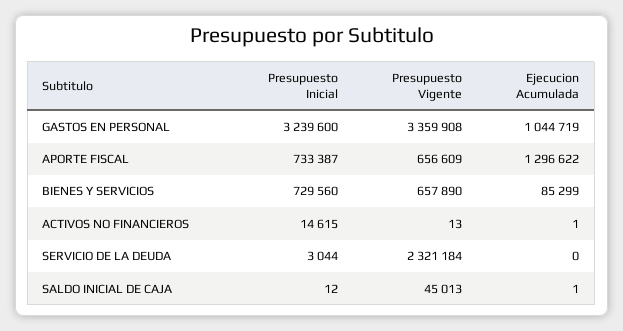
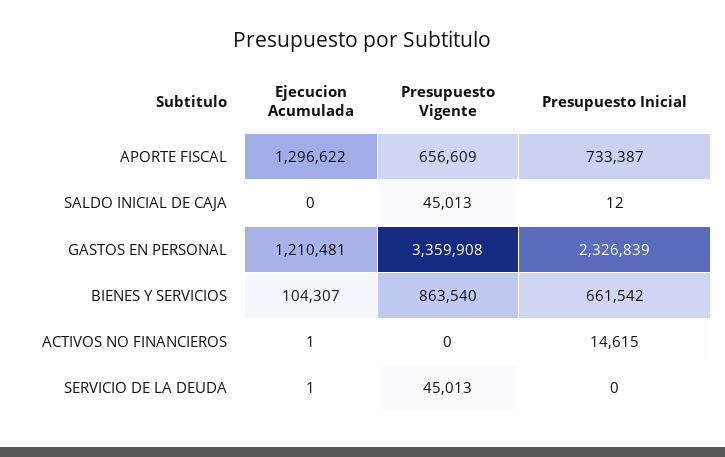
Presupuesto Inicial, GASTOS EN PERSONAL: 3239600 -> 2326839
Ejecucion Acumulada, GASTOS EN PERSONAL: 1044719 -> 1210481
Presupuesto Inicial, BIENES Y SERVICIOS: 729560 -> 661542
Presupuesto Vigente, BIENES Y SERVICIOS: 657890 -> 863540
Ejecucion Acumulada, BIENES Y SERVICIOS: 85299 -> 104307
Presupuesto Vigente, ACTIVOS NO FINANCIEROS: 13 -> 0
Presupuesto Inicial, SERVICIO DE LA DEUDA: 3044 -> 0
Presupuesto Vigente, SERVICIO DE LA DEUDA: 2321184 -> 45013
Ejecucion Acumulada, SERVICIO DE LA DEUDA: 0 -> 1
Ejecucion Acumulada, SALDO INICIAL DE CAJA: 1 -> 0

